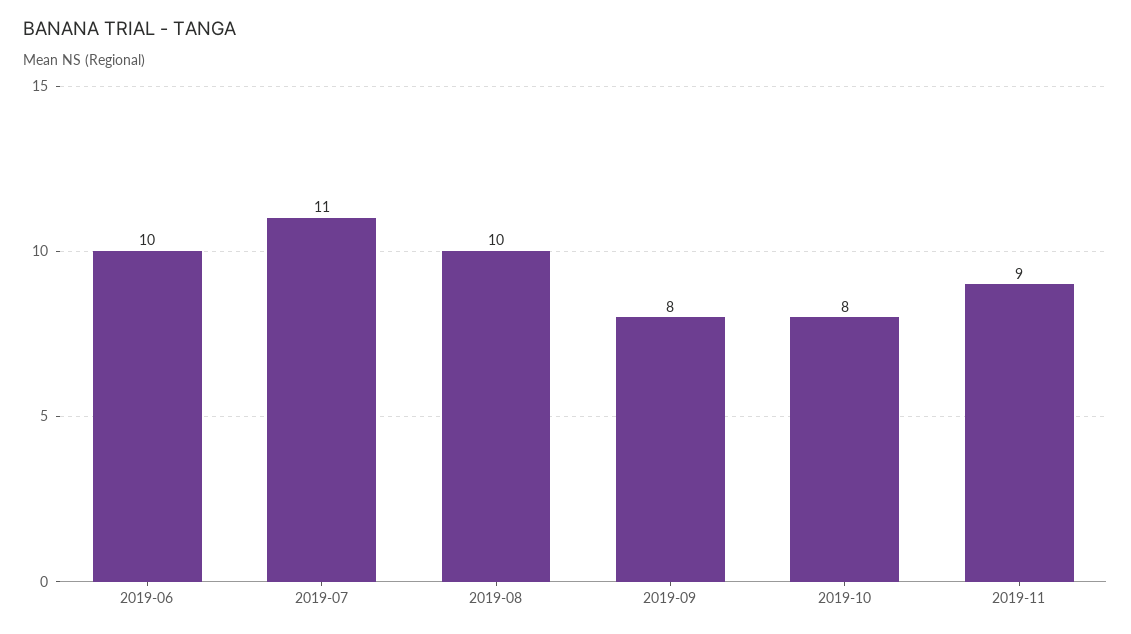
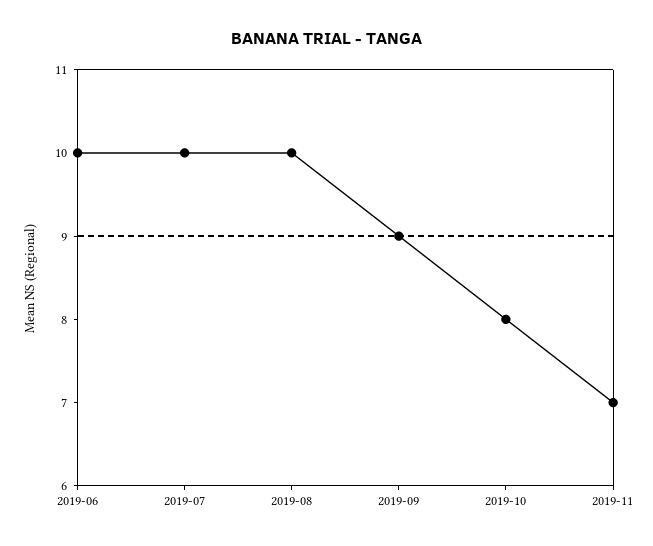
2019-07: 11 -> 10
2019-09: 8 -> 9
2019-11: 9 -> 7

